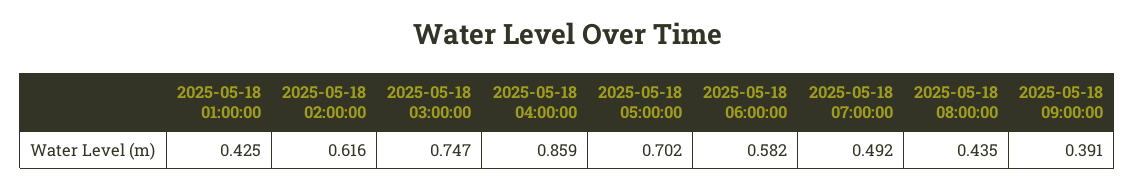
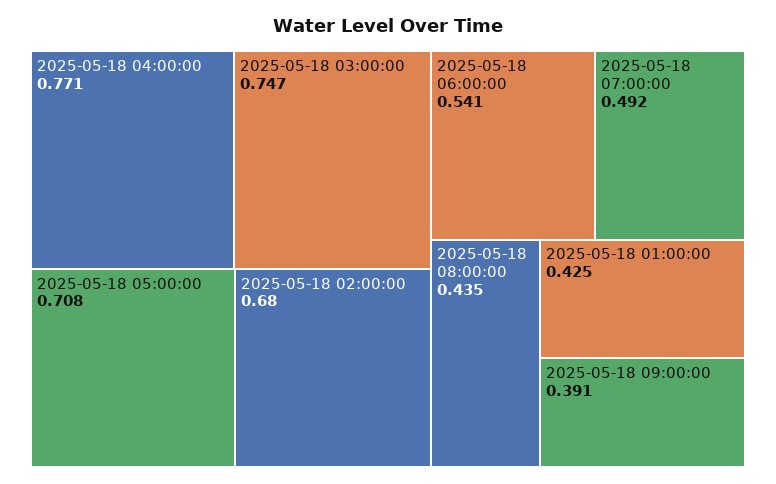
2025-05-18 02:00:00: 0.616 -> 0.68
2025-05-18 04:00:00: 0.859 -> 0.771
2025-05-18 05:00:00: 0.702 -> 0.708
2025-05-18 06:00:00: 0.582 -> 0.541

